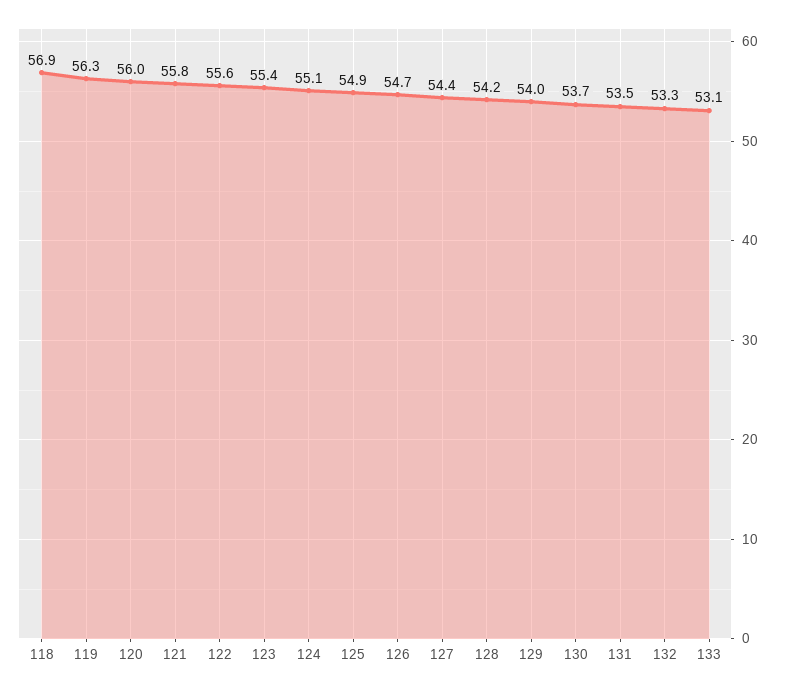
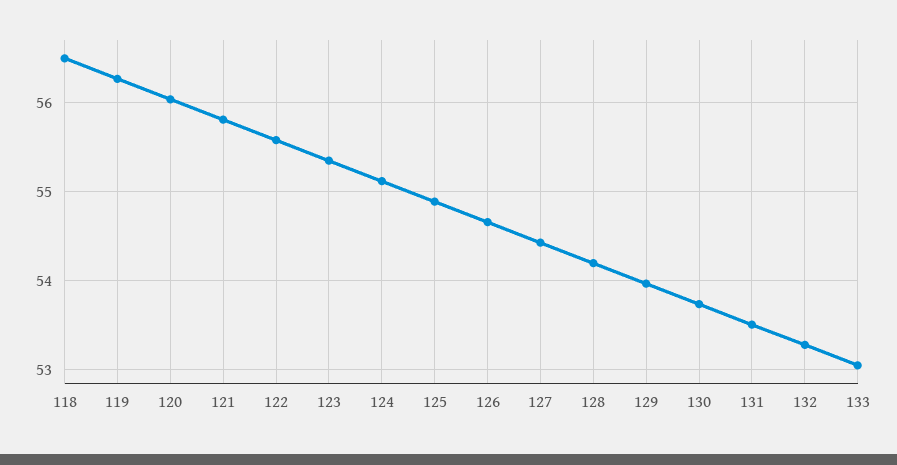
118: 56.9 -> 56.5

